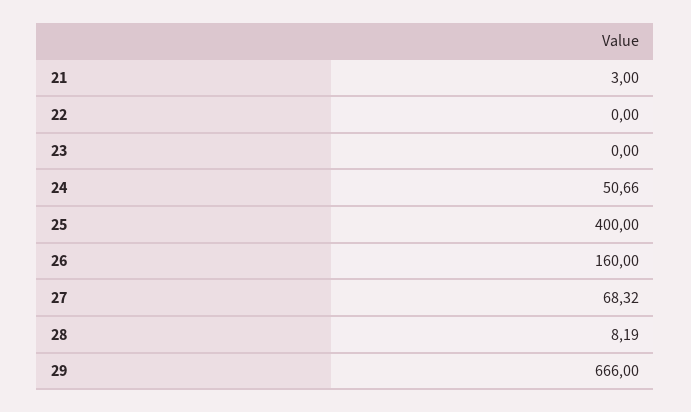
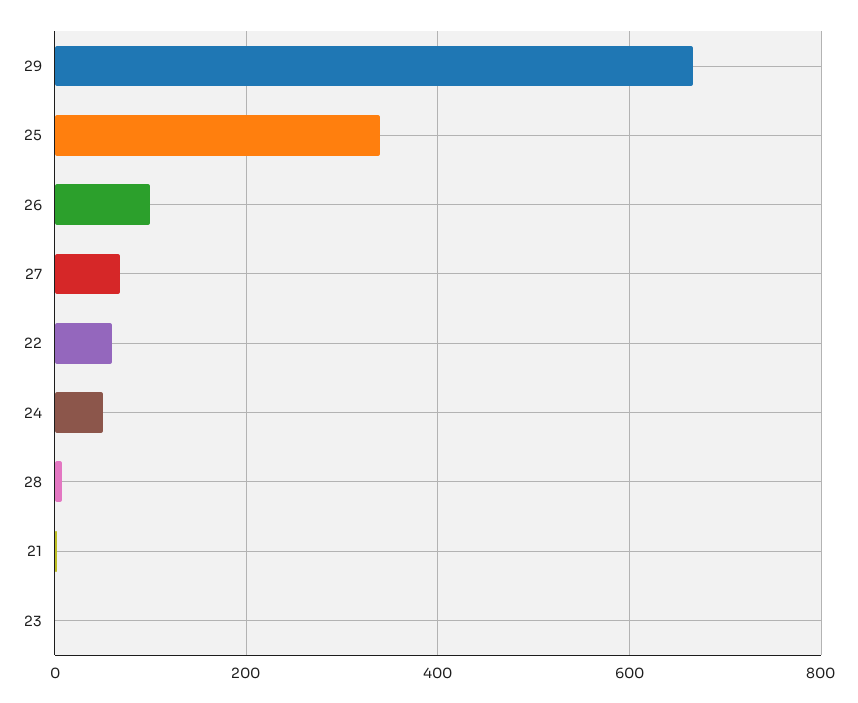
22: 0 -> 60
25: 400 -> 340
26: 160 -> 100

